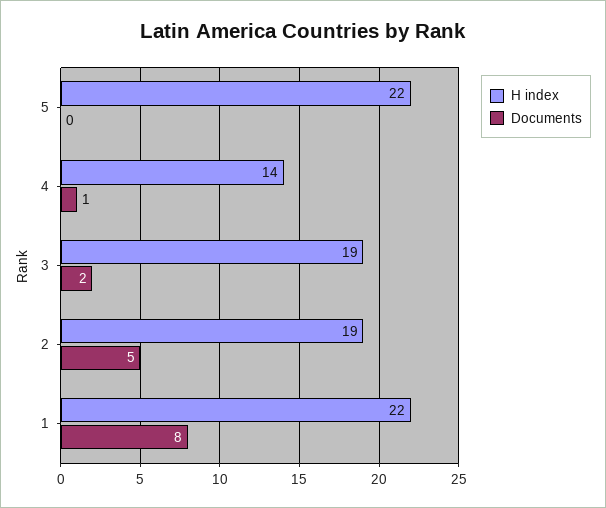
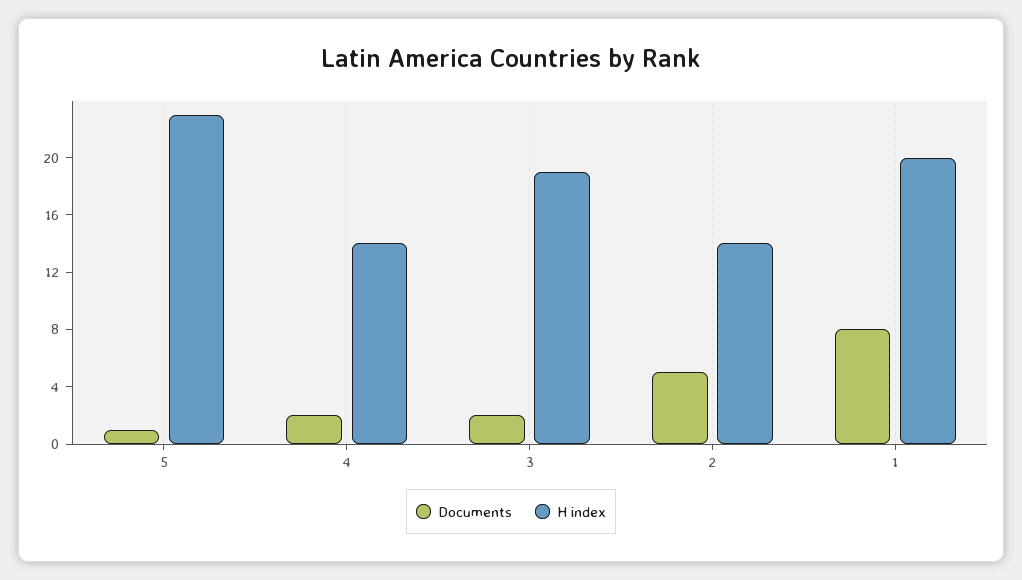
H index, 5: 22 -> 23
Documents, 5: 0 -> 1
Documents, 4: 1 -> 2
H index, 2: 19 -> 14
H index, 1: 22 -> 20

